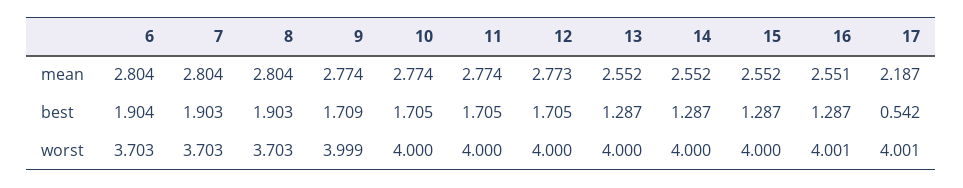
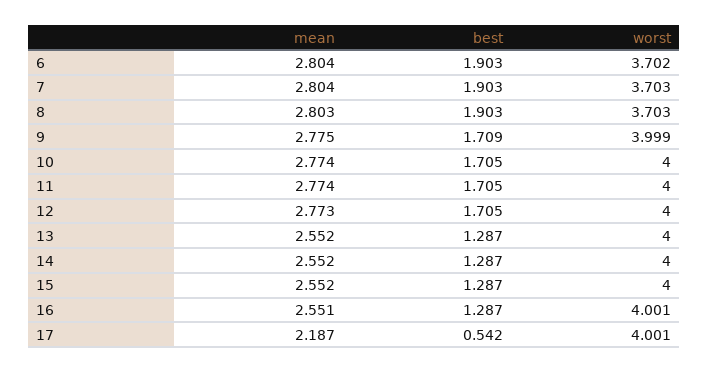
8, mean: 2.804 -> 2.803
9, mean: 2.774 -> 2.775
6, best: 1.904 -> 1.903
6, worst: 3.703 -> 3.702

